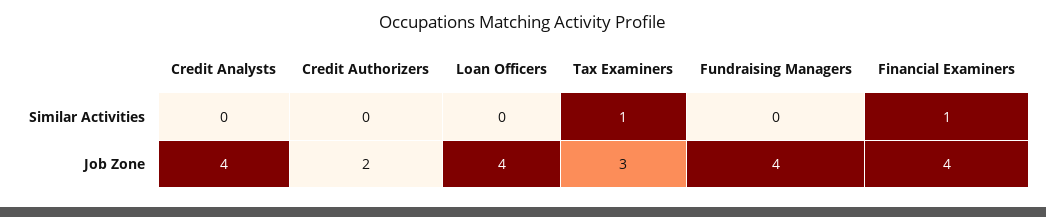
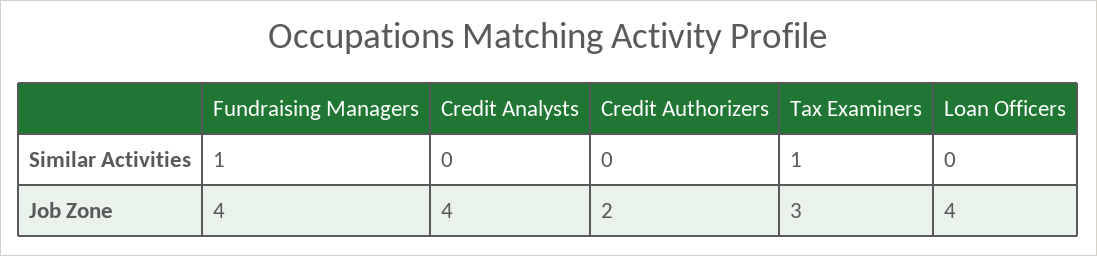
Fundraising Managers, Similar Activities: 0 -> 1
Financial Examiners, Similar Activities: 1 -> none
Financial Examiners, Job Zone: 4 -> none

